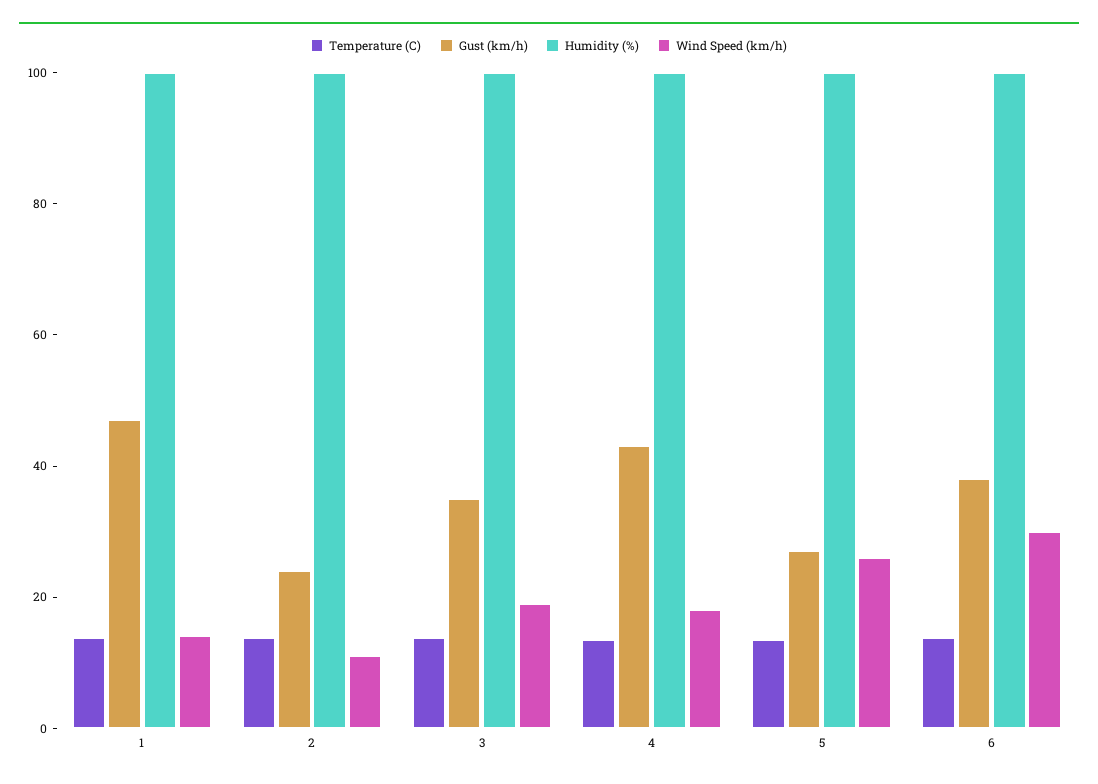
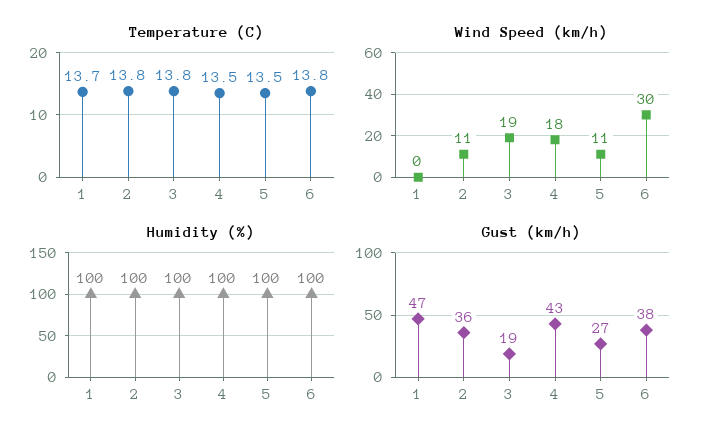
Wind Speed (km/h), 1: 15 -> 0
Gust (km/h), 2: 25 -> 36
Gust (km/h), 3: 35 -> 19
Wind Speed (km/h), 5: 25 -> 11

